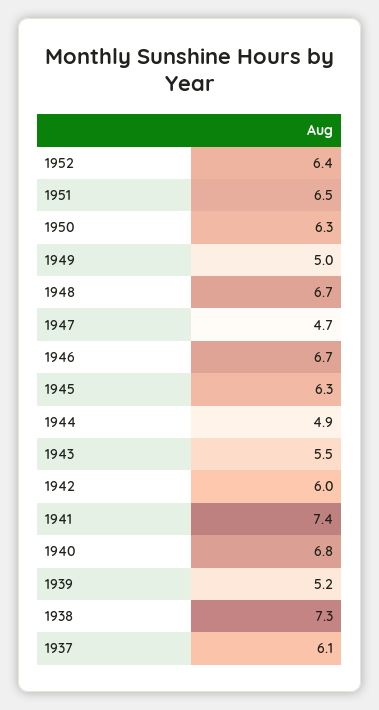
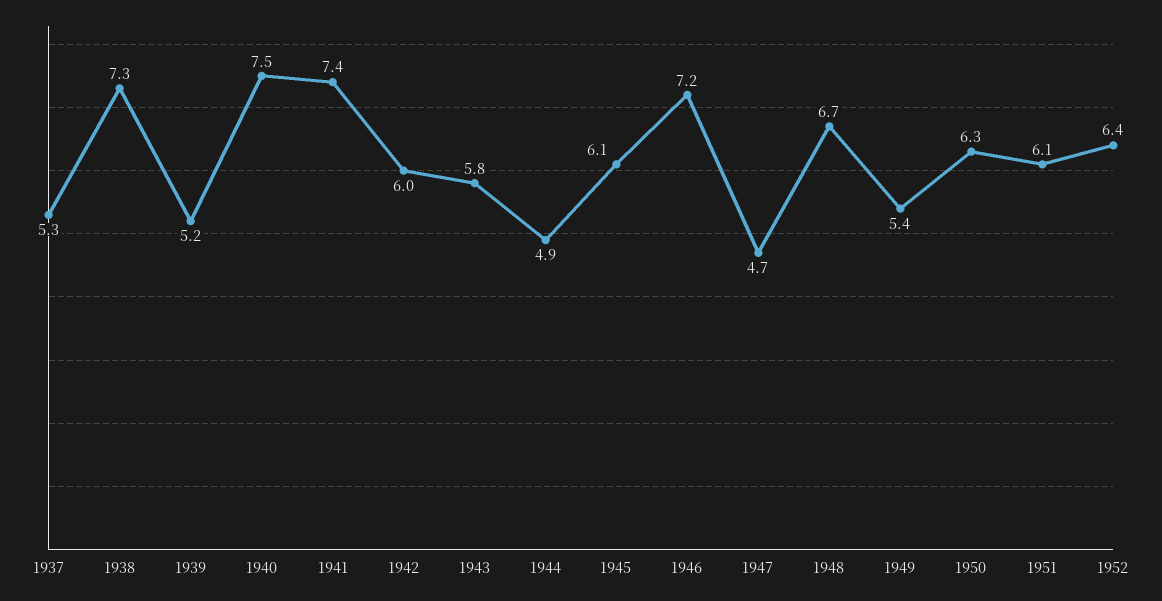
1951: 6.5 -> 6.1
1949: 5 -> 5.4
1946: 6.7 -> 7.2
1945: 6.3 -> 6.1
1943: 5.5 -> 5.8
1940: 6.8 -> 7.5
1937: 6.1 -> 5.3

